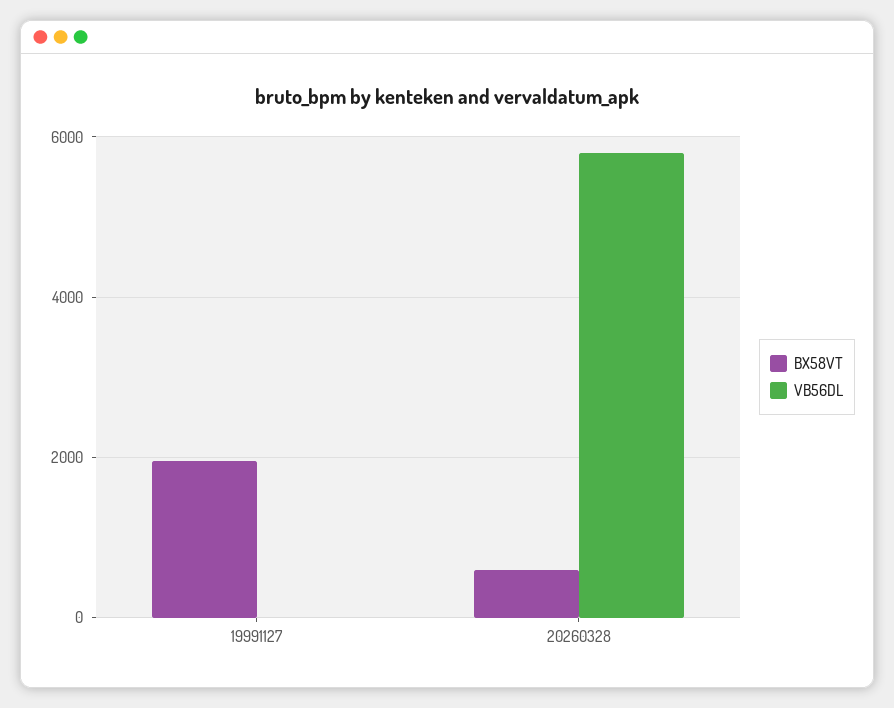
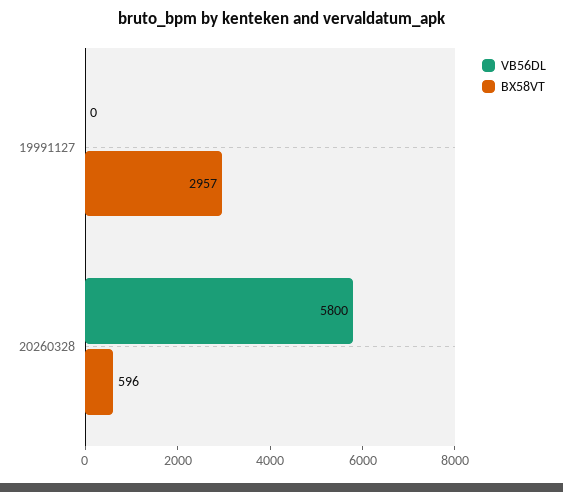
BX58VT, 19991127: 2000 -> 2957

